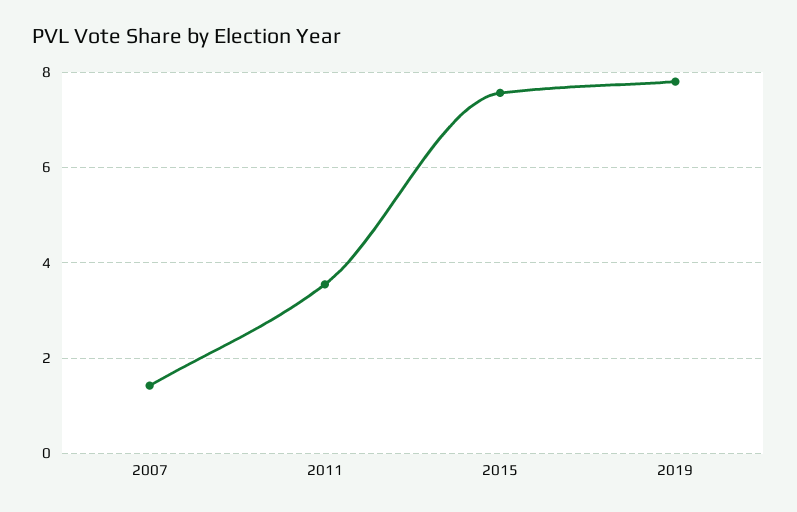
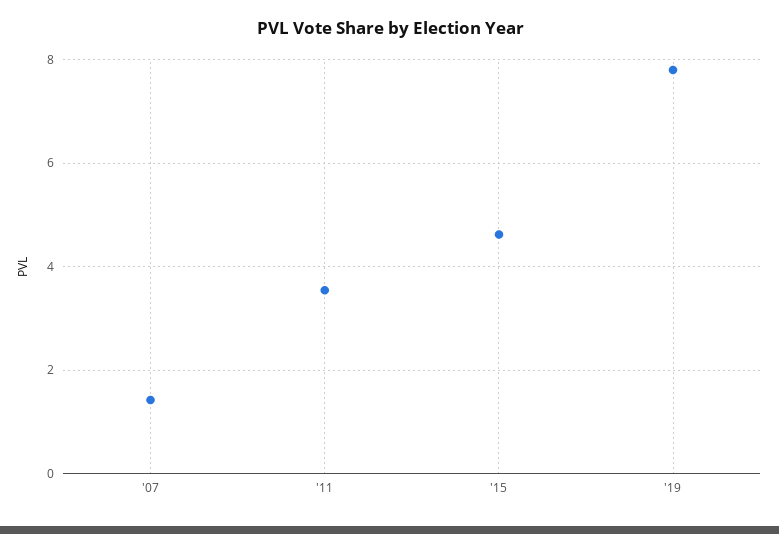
2015: 7.6 -> 4.6

